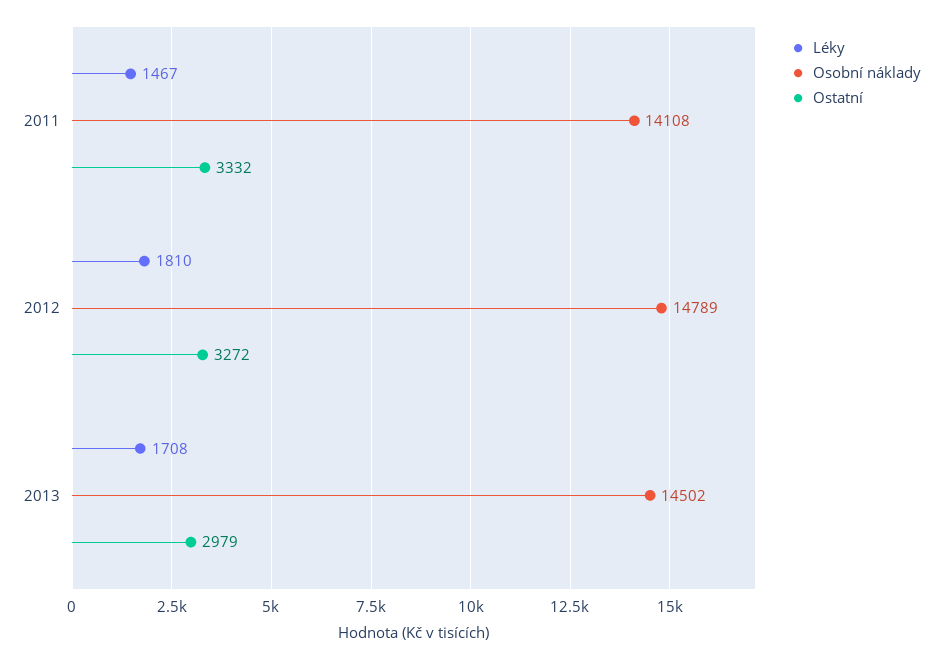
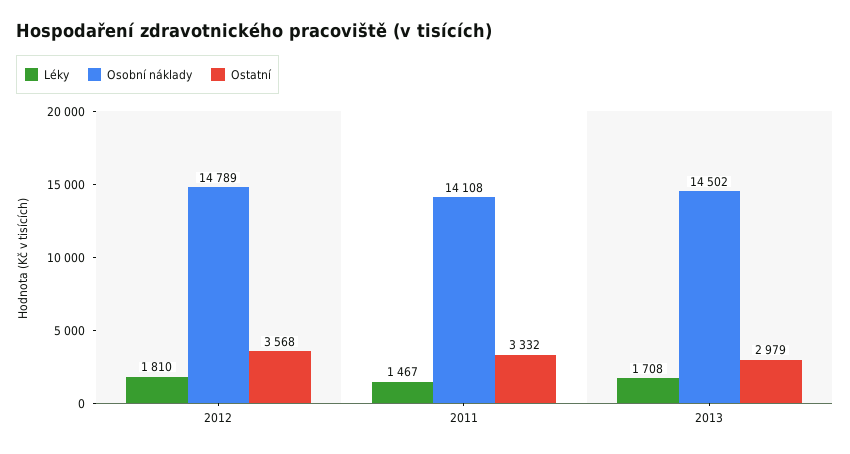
Ostatní, 2012: 3272 -> 3568

